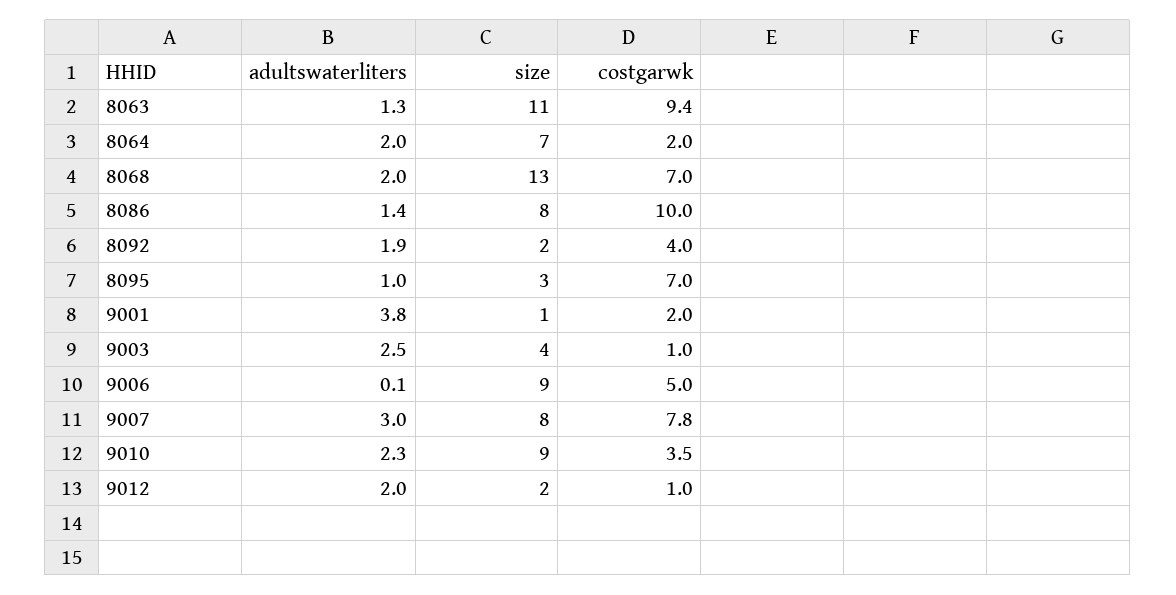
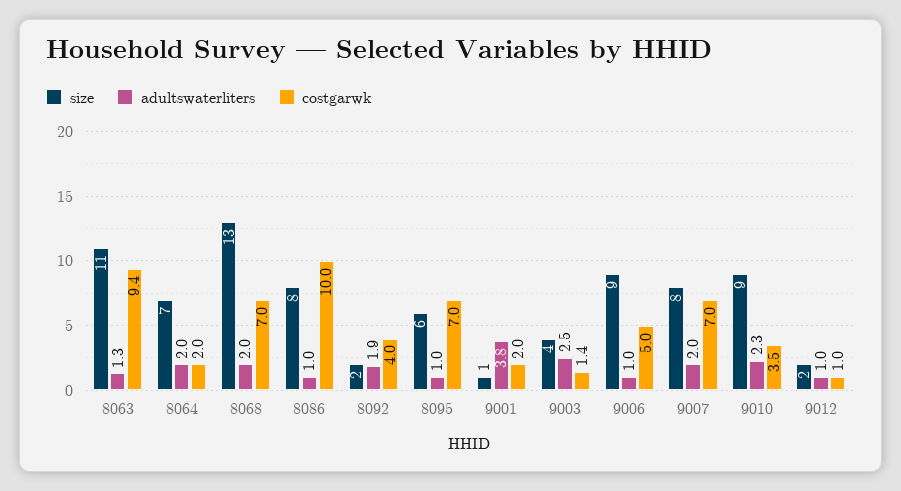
adultswaterliters, 8086: 1.4 -> 1
size, 8095: 3 -> 6
costgarwk, 9003: 1 -> 1.4
adultswaterliters, 9006: 0.1 -> 1
adultswaterliters, 9007: 3 -> 2
costgarwk, 9007: 7.8 -> 7
adultswaterliters, 9012: 2 -> 1

